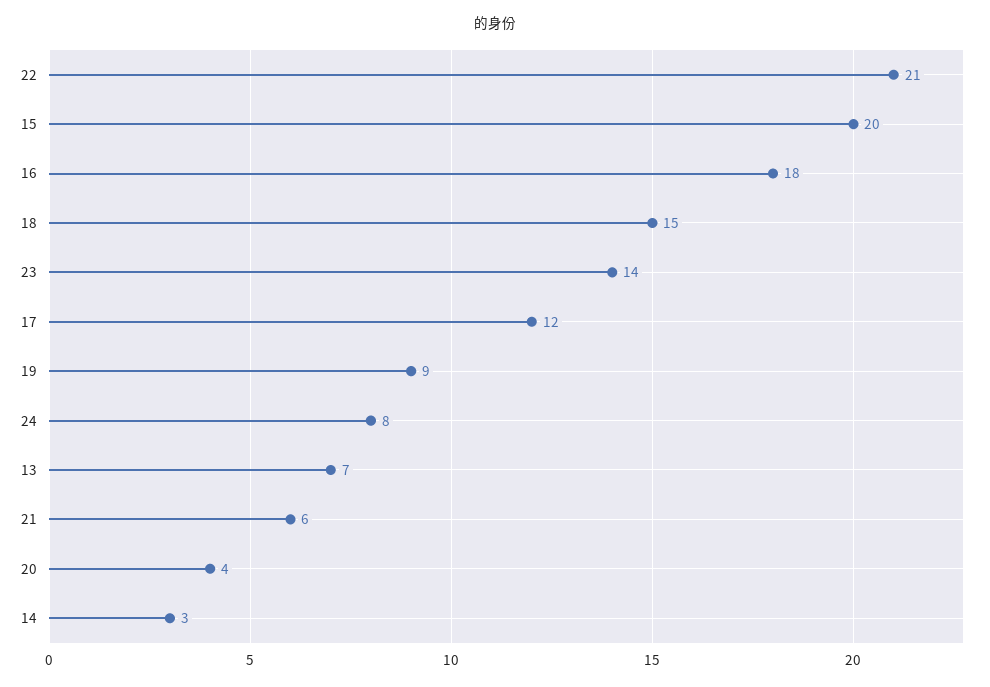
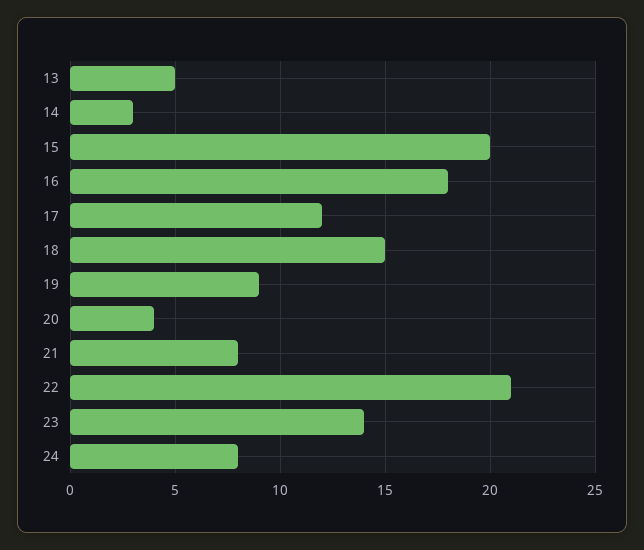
13: 7 -> 5
21: 6 -> 8

